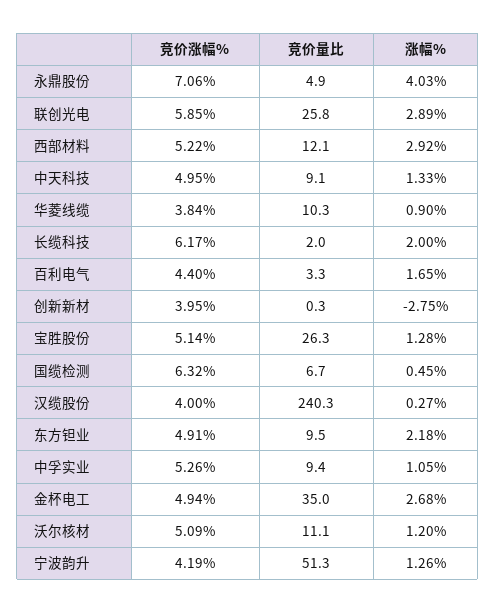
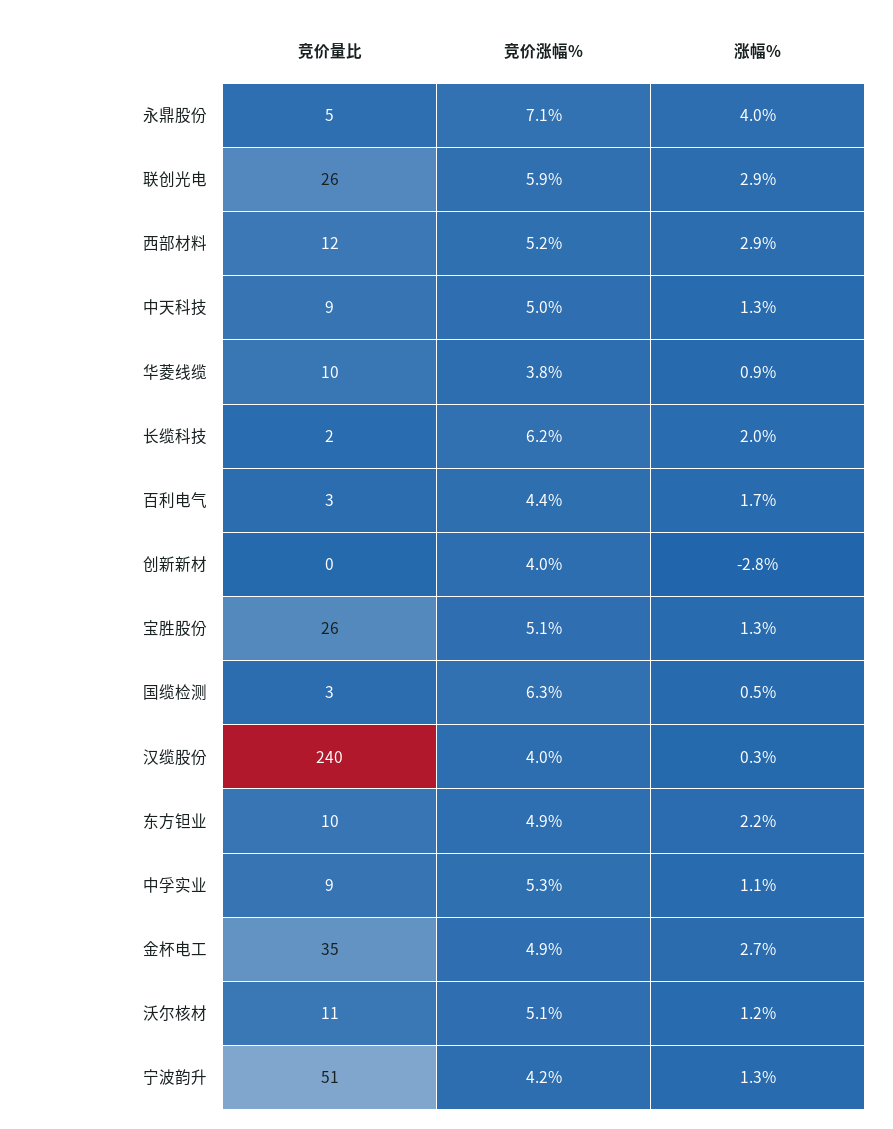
竞价量比, 国缆检测: 6.7 -> 3

